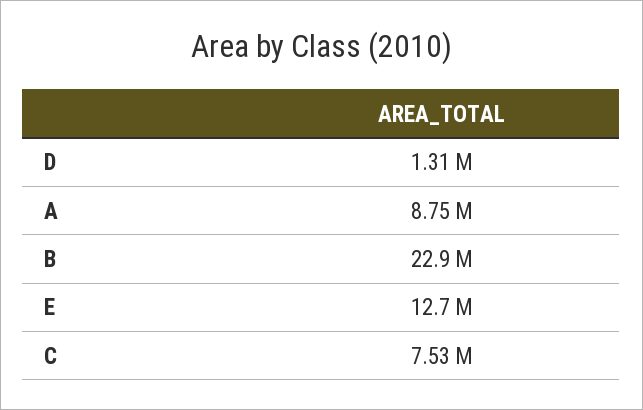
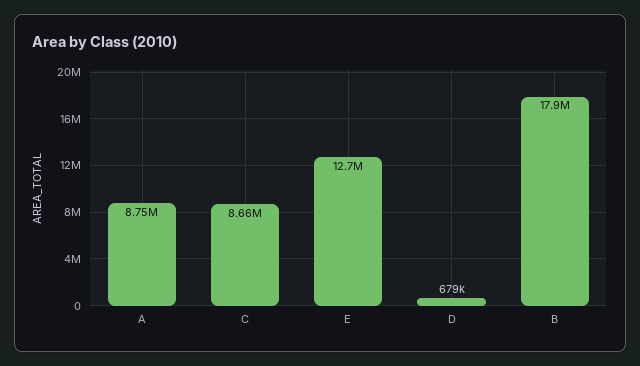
D: 1310000 -> 679000
B: 22900000 -> 17900000
C: 7530000 -> 8660000

